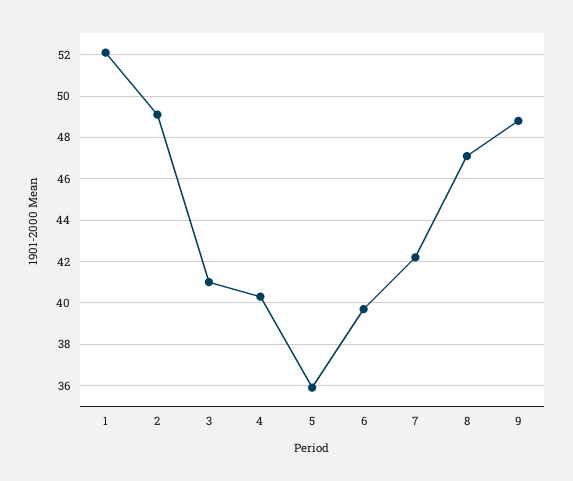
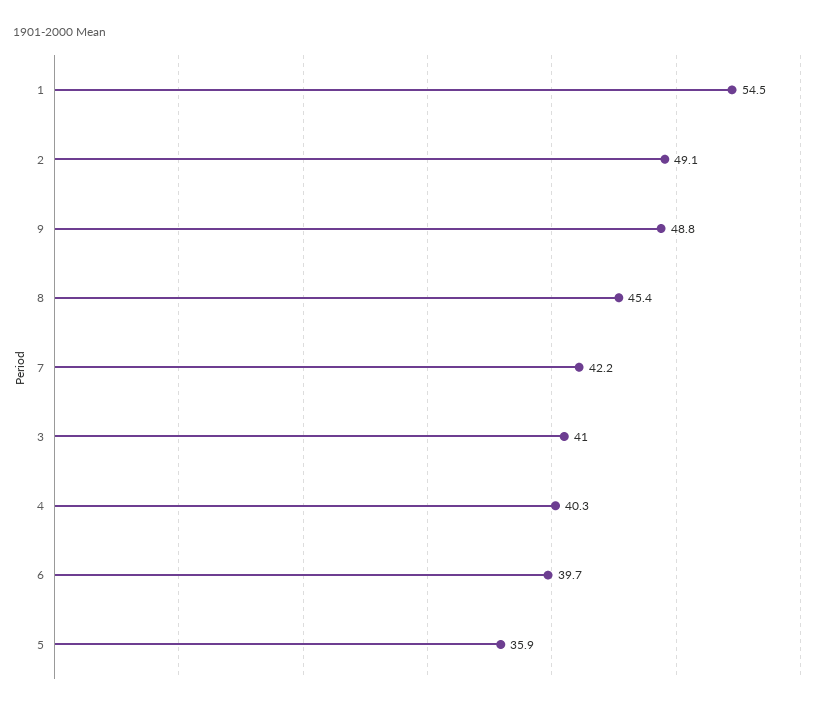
1: 52 -> 54.5
8: 47 -> 45.4

